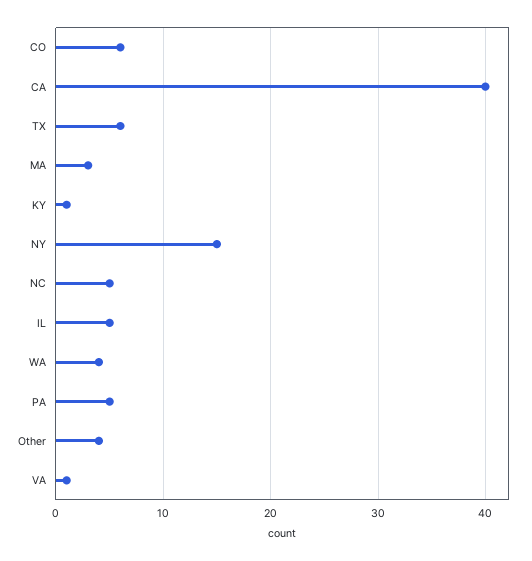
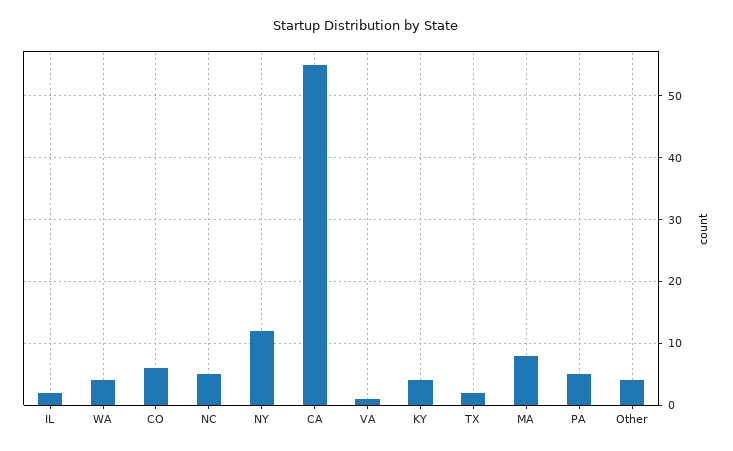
CA: 40 -> 55
TX: 6 -> 2
MA: 3 -> 8
KY: 1 -> 4
NY: 15 -> 12
IL: 5 -> 2

